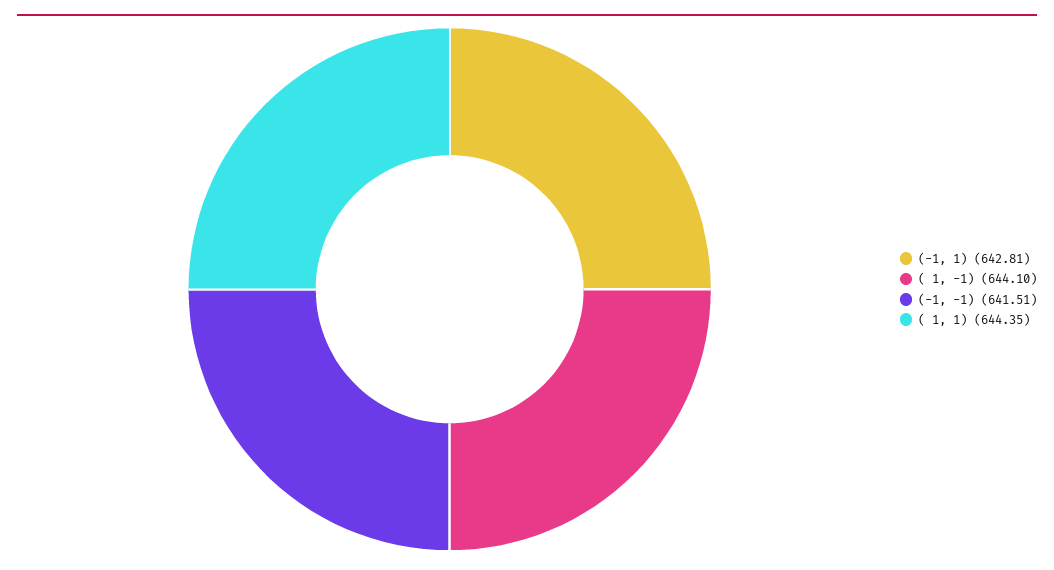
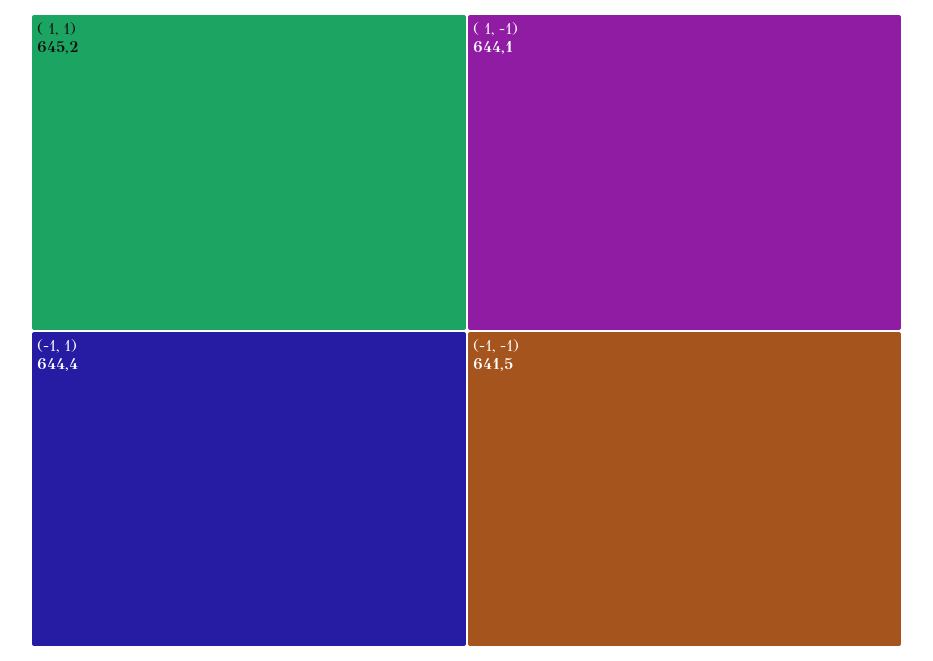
(-1, 1): 642.81 -> 644.4
( 1, 1): 644.35 -> 645.2

